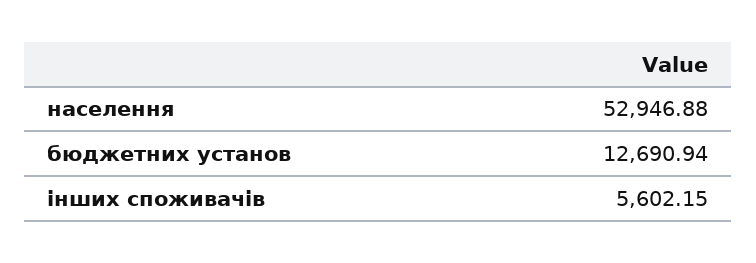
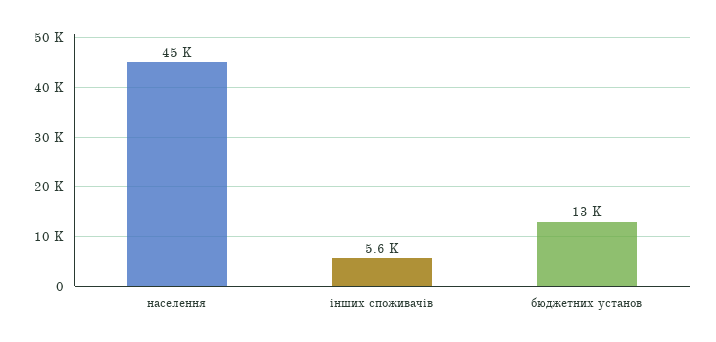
населення: 52946.88 -> 45000

